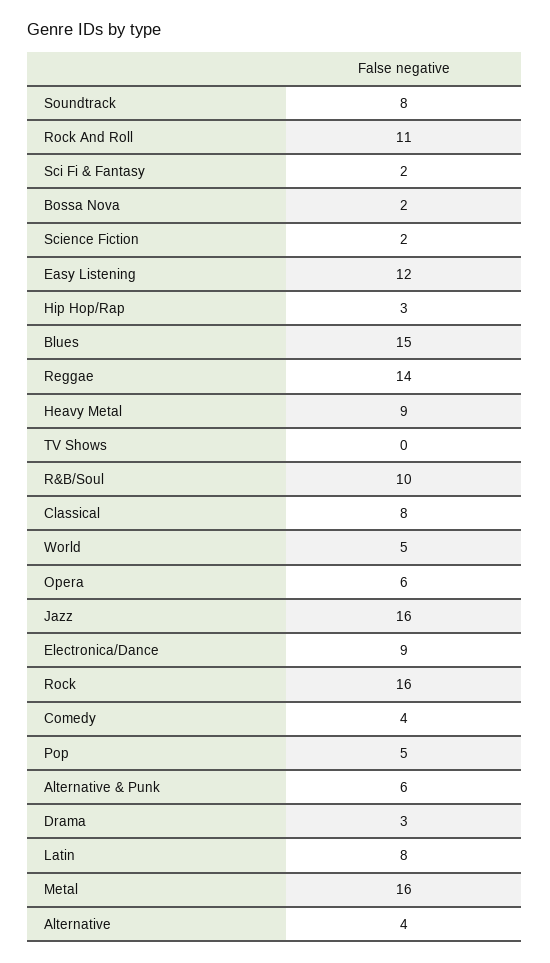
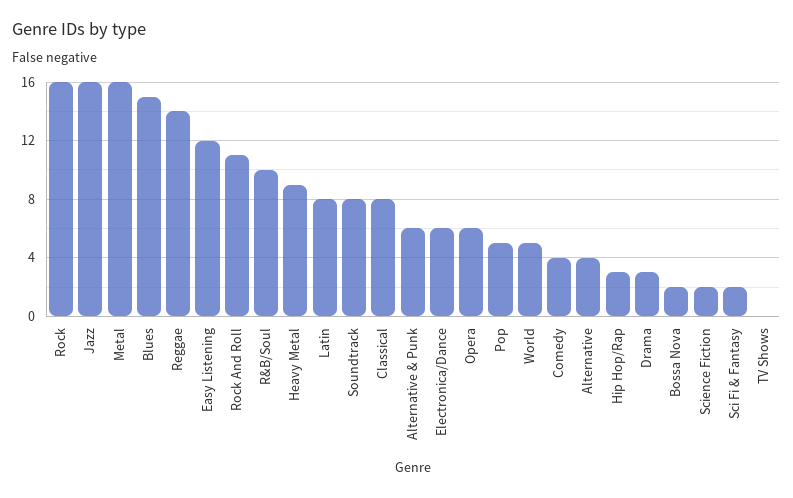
Electronica/Dance: 9 -> 6

